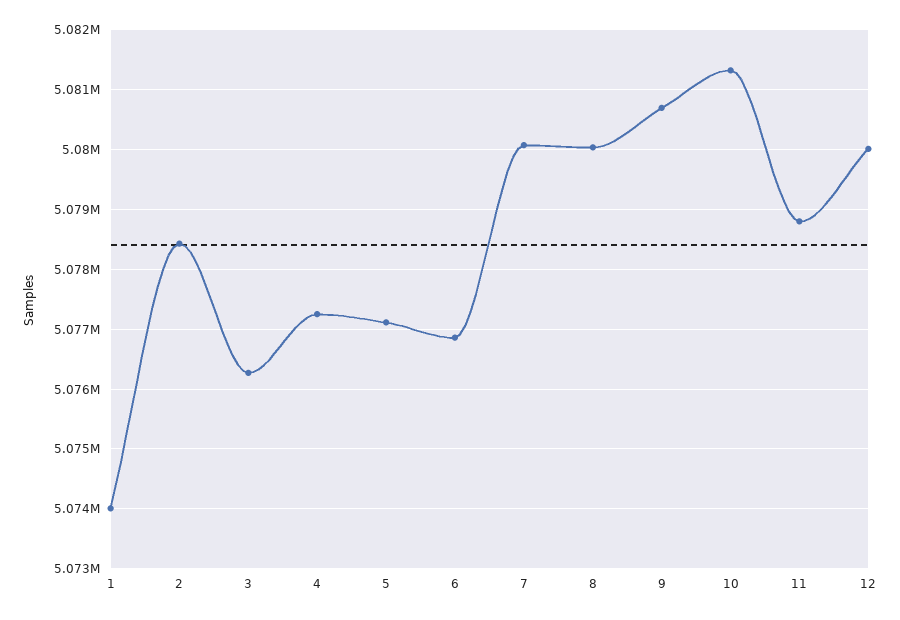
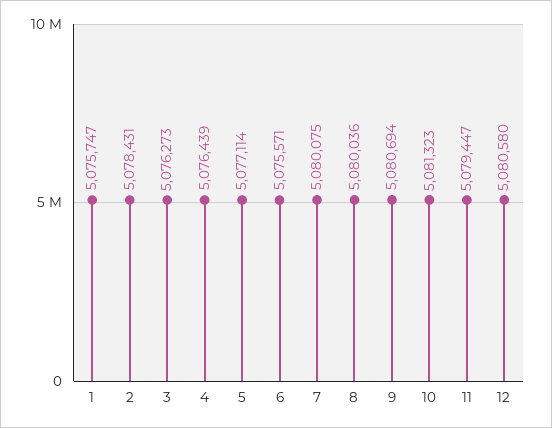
1: 5074000 -> 5075747
4: 5077200 -> 5076439
6: 5076800 -> 5075571
11: 5078800 -> 5079447
12: 5080000 -> 5080580

